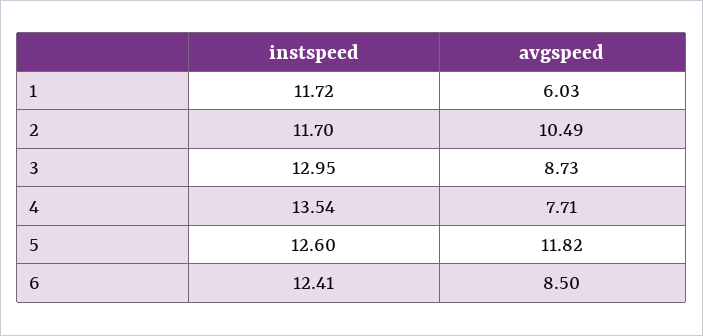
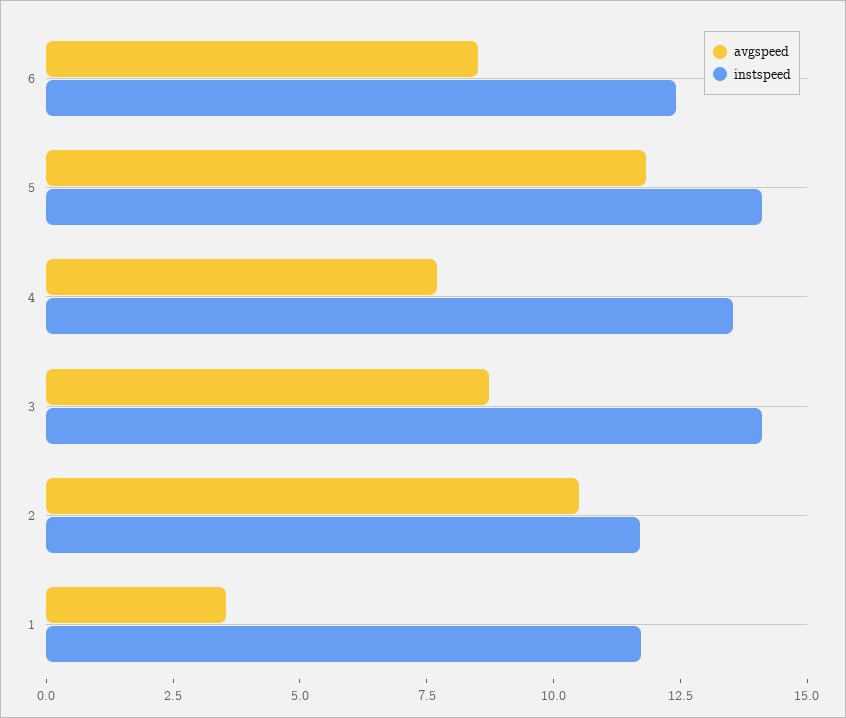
avgspeed, 1: 6.03 -> 3.5
instspeed, 3: 12.95 -> 14
instspeed, 5: 12.6 -> 14

